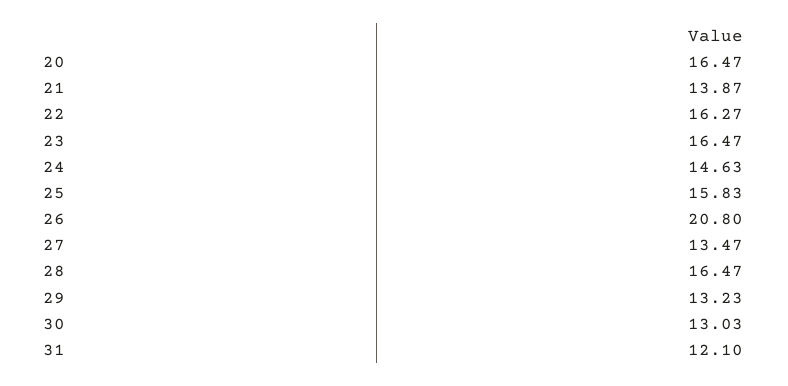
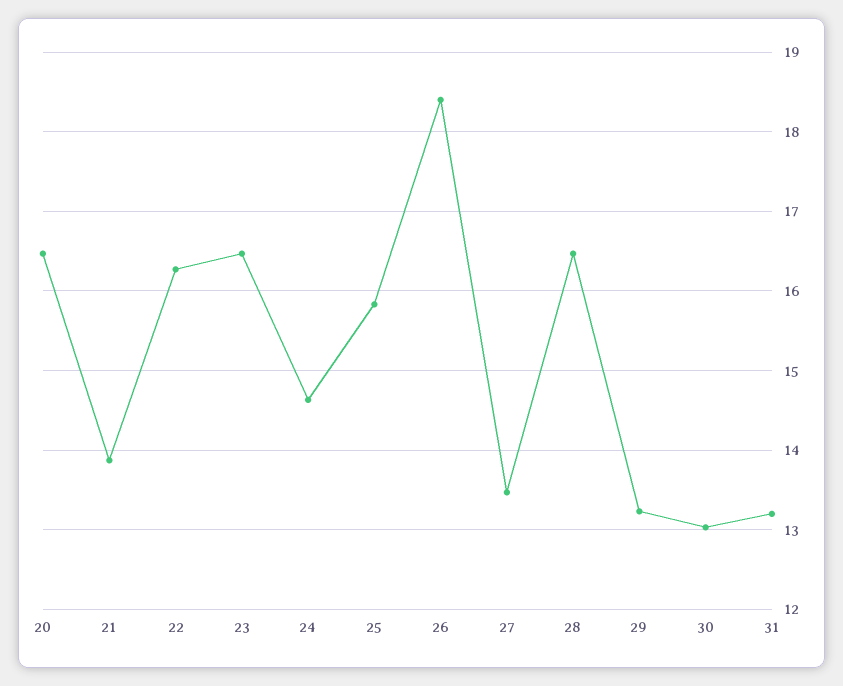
26: 20.8 -> 18.4
31: 12.1 -> 13.2

